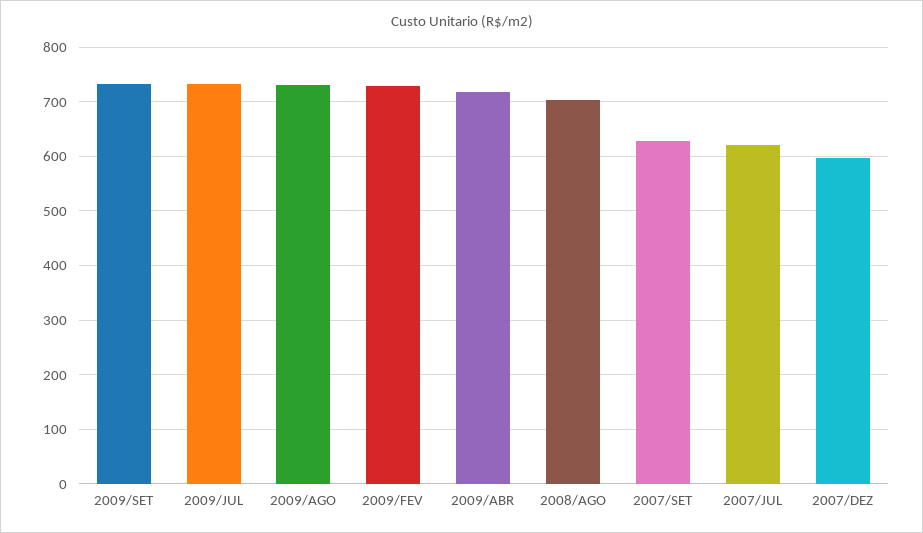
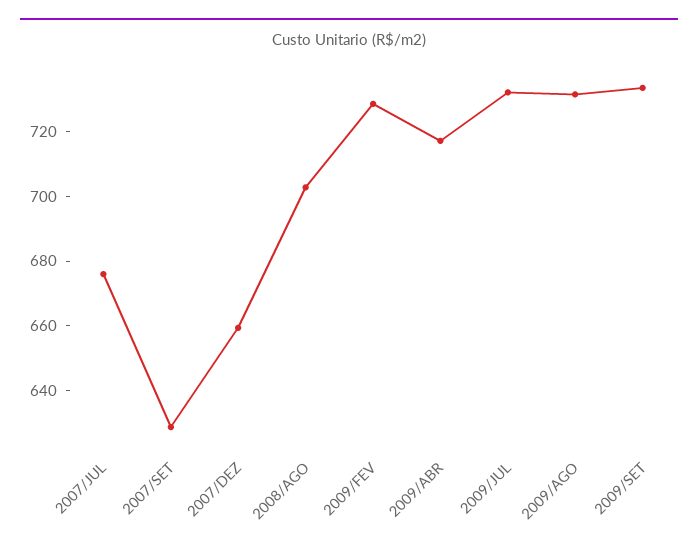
2007/JUL: 620 -> 675
2007/DEZ: 600 -> 660

